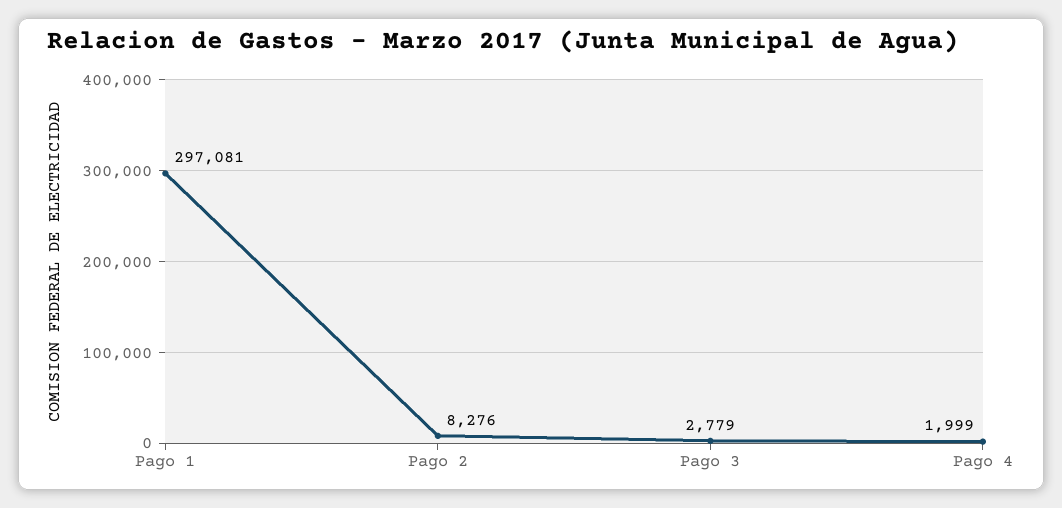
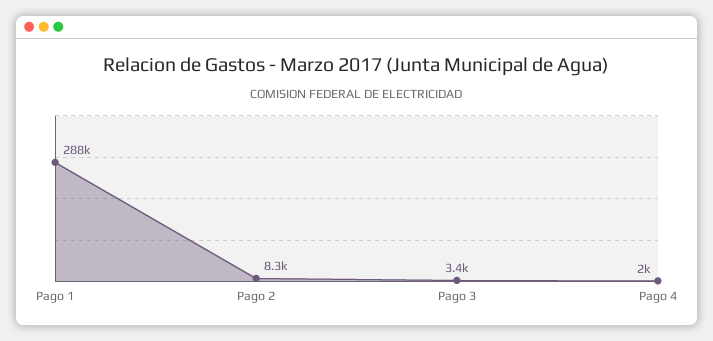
Pago 1: 297081 -> 288000
Pago 3: 2779 -> 3400

